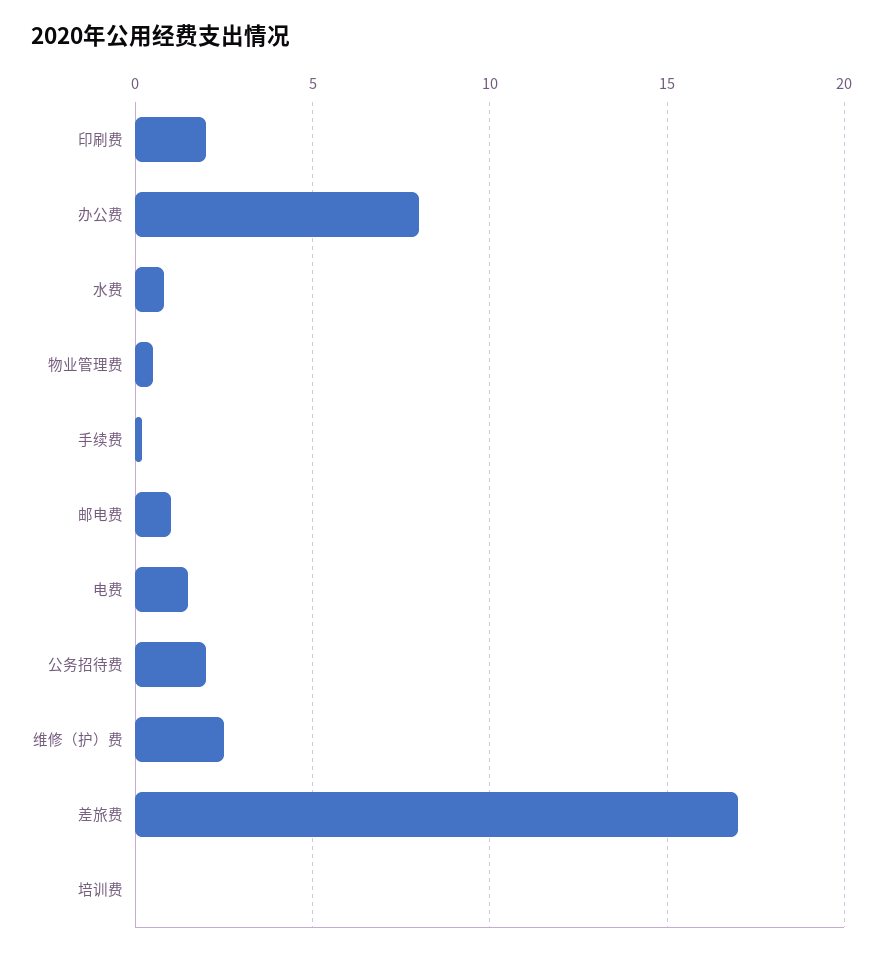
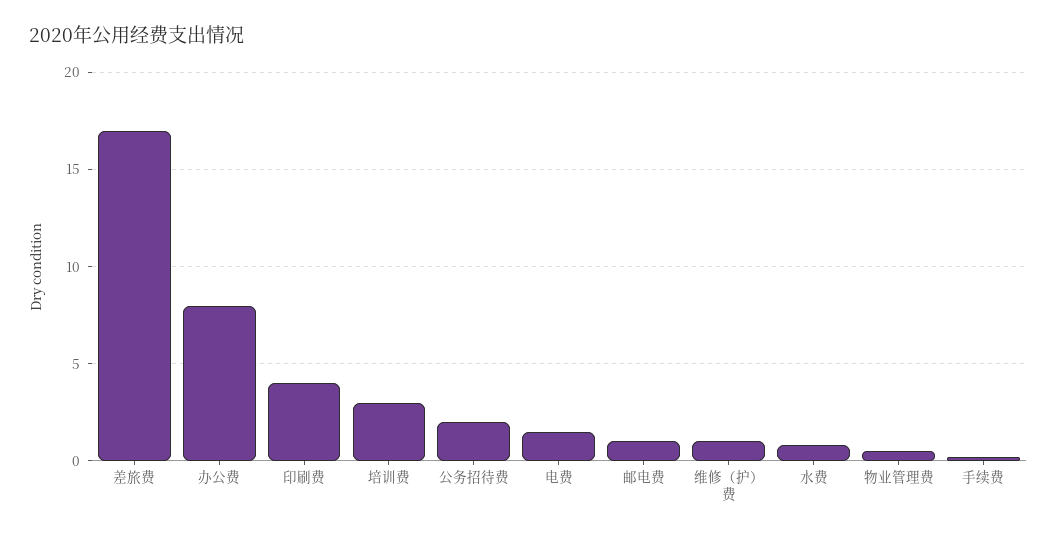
印刷费: 2 -> 4
维修（护）费: 2.5 -> 1
培训费: 0 -> 3

